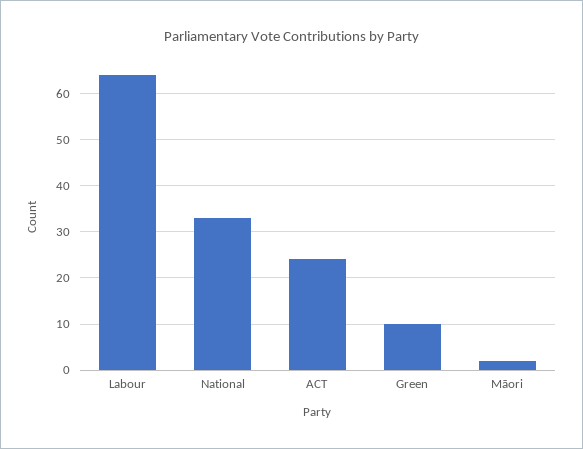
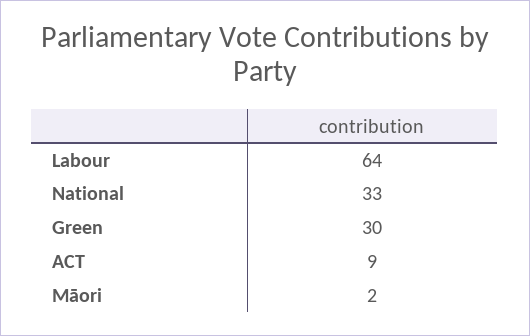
ACT: 25 -> 9
Green: 10 -> 30

